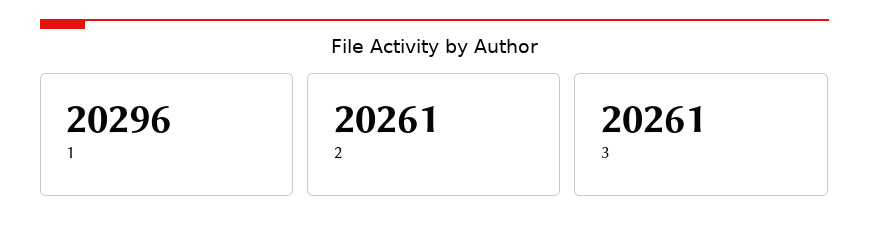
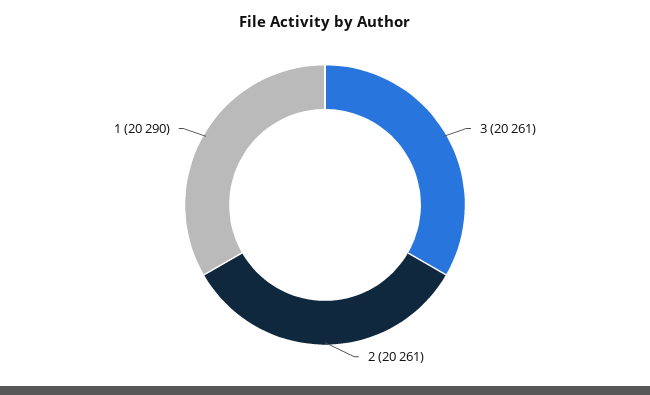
1: 20296 -> 20290

